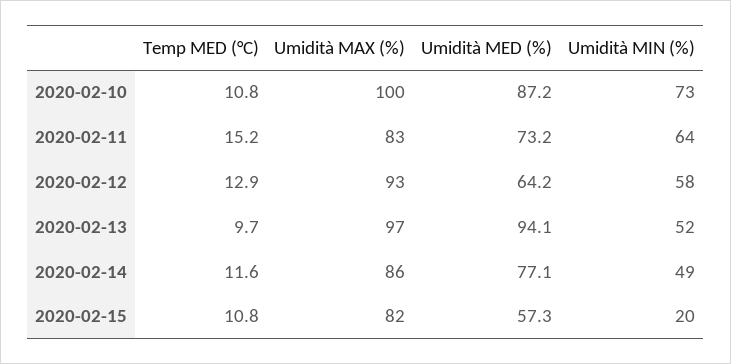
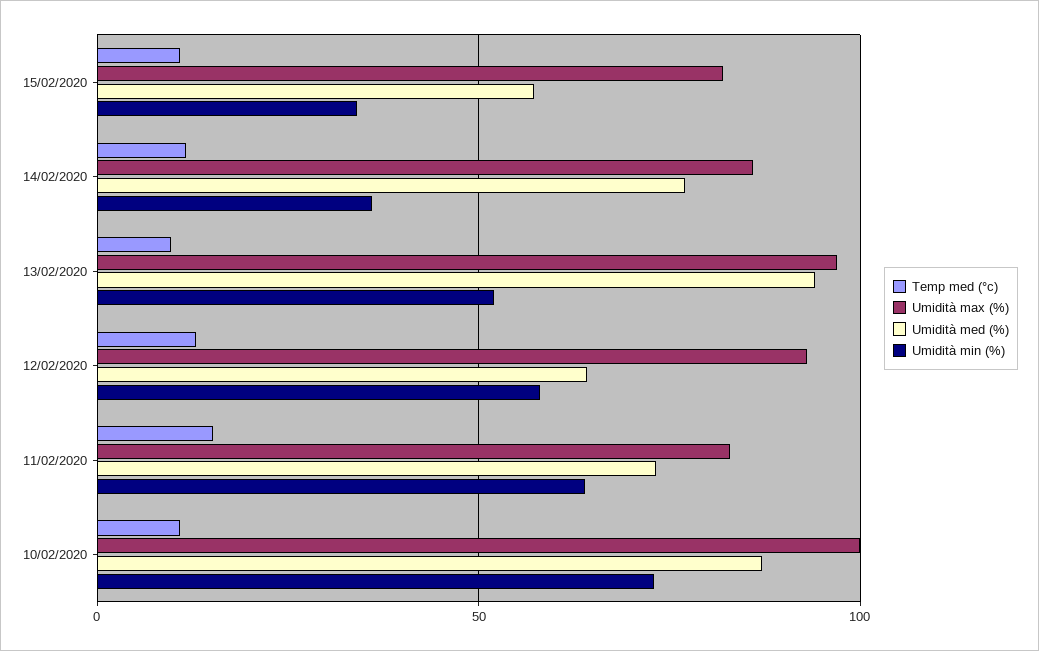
Umidità MIN (%), 2020-02-14: 49 -> 35
Umidità MIN (%), 2020-02-15: 20 -> 35

